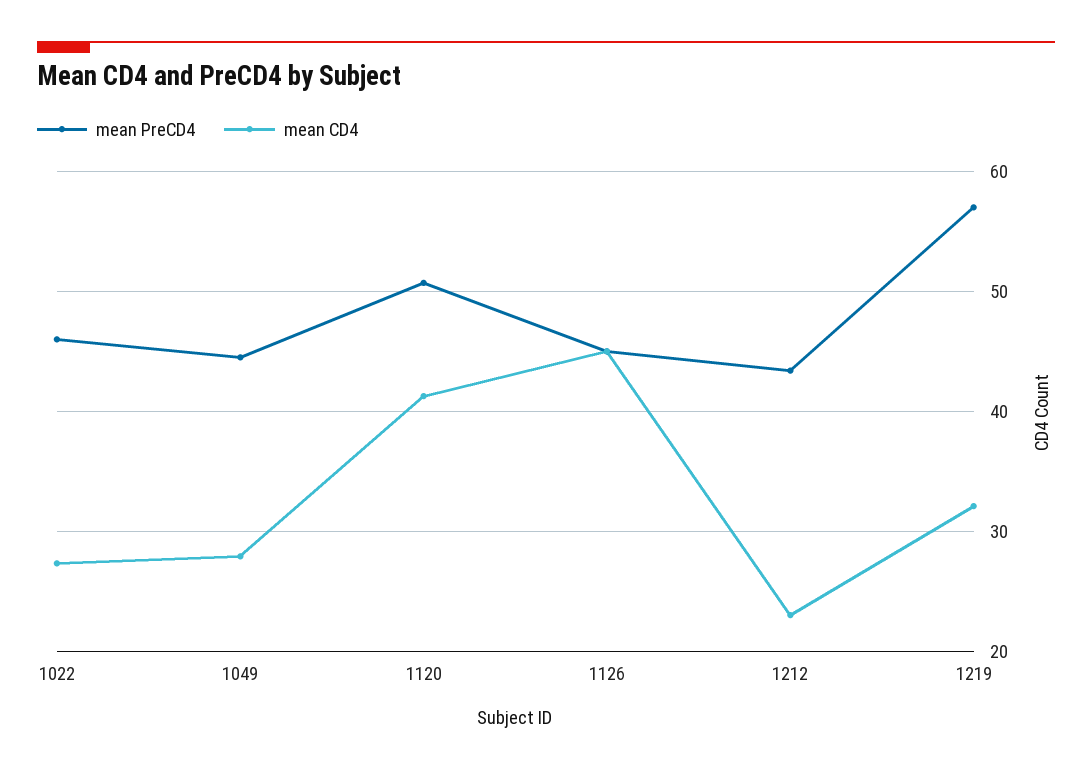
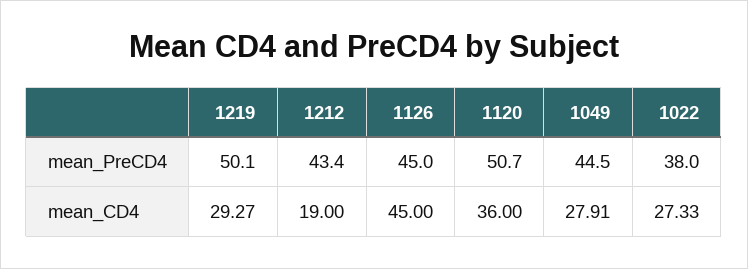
mean PreCD4, 1022: 46 -> 38
mean CD4, 1120: 41 -> 36
mean CD4, 1212: 23 -> 19
mean PreCD4, 1219: 57 -> 50.1
mean CD4, 1219: 32 -> 29.27

